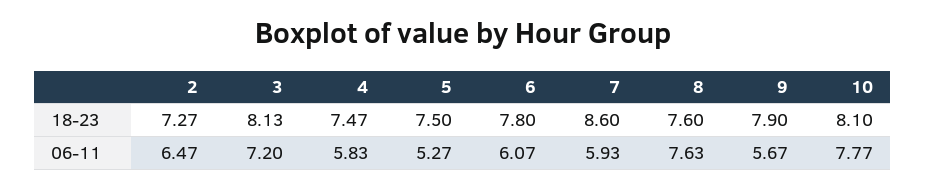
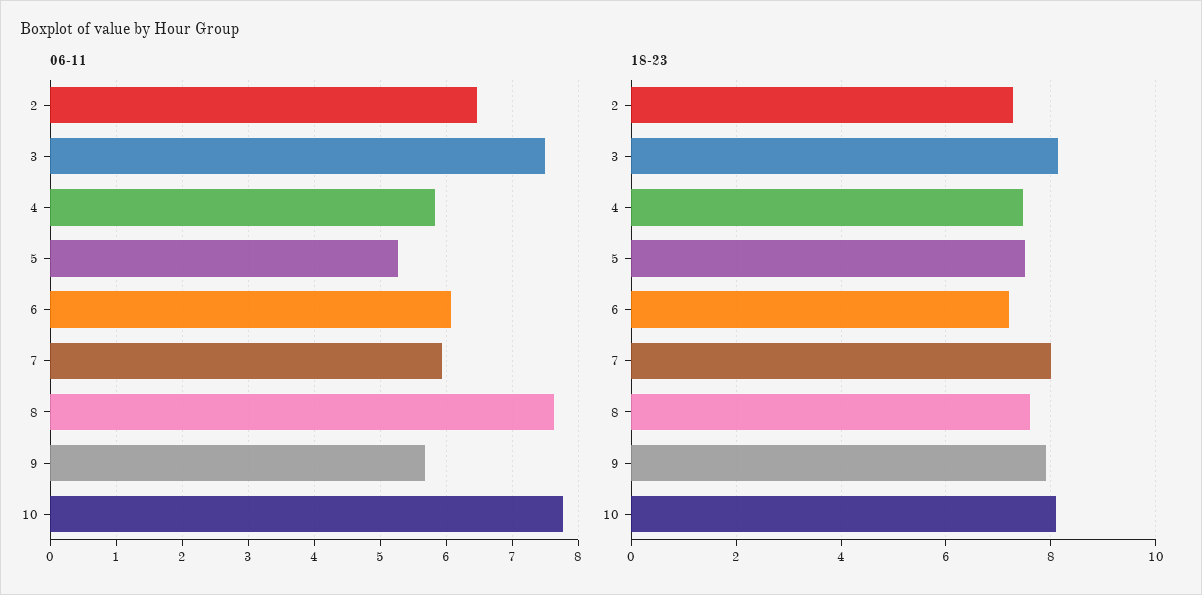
18-23, 6: 7.8 -> 7.2
18-23, 7: 8.6 -> 8
06-11, 3: 7.2 -> 7.5

